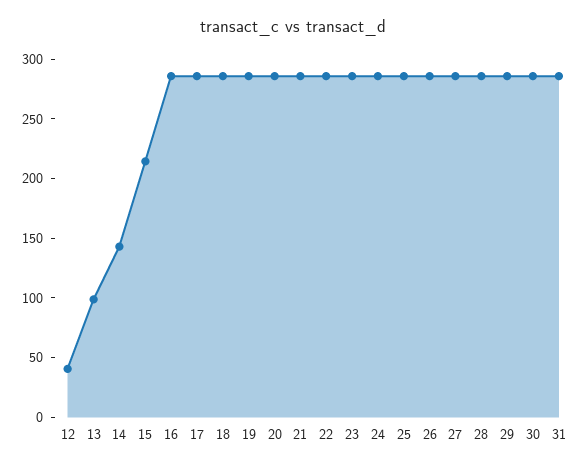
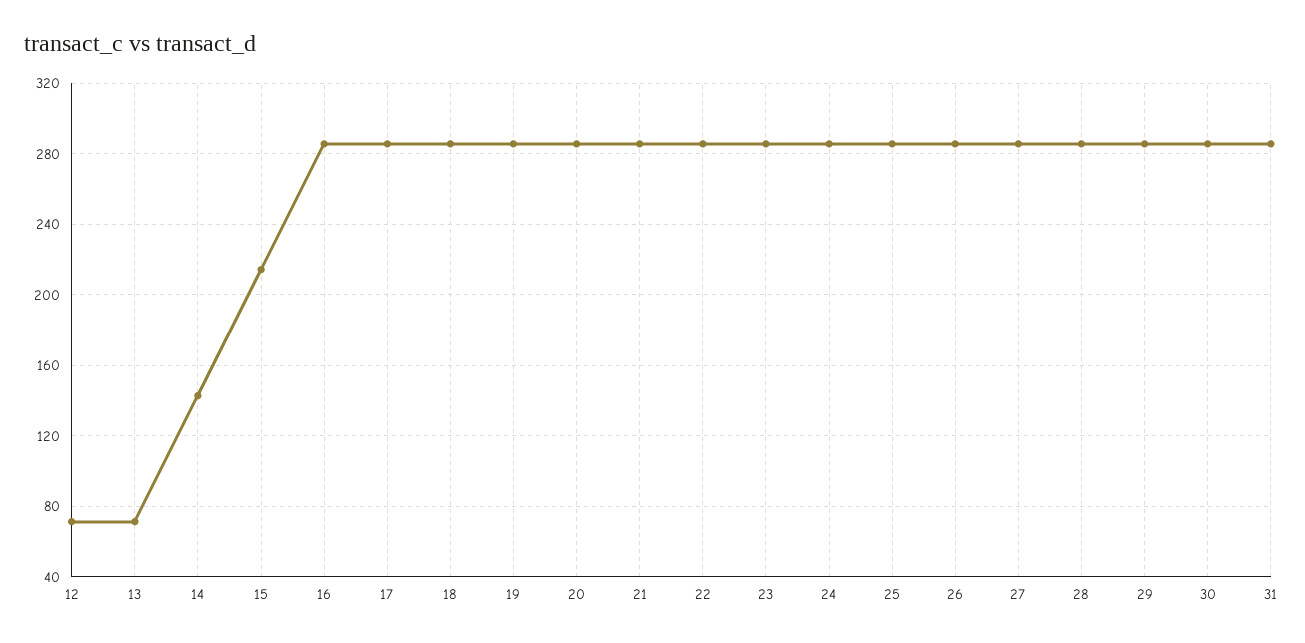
12: 40 -> 70
13: 100 -> 70

